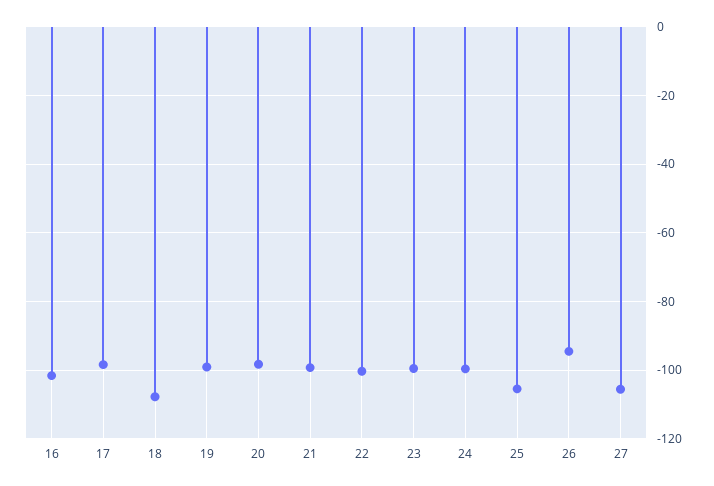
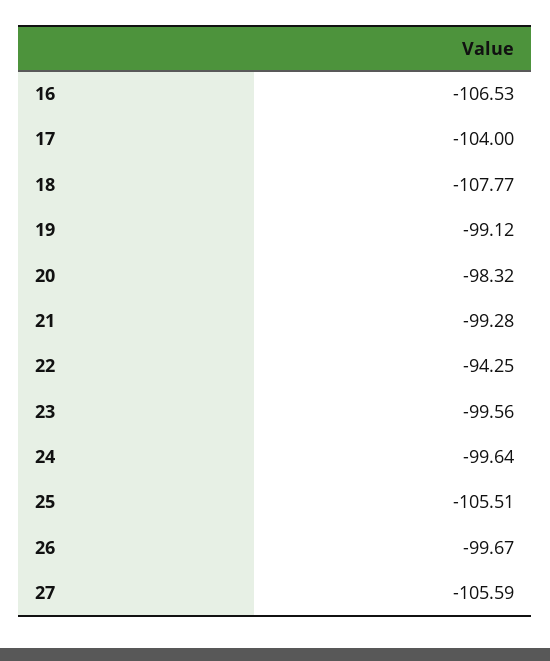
16: -102 -> -106.53
17: -98 -> -104
22: -100 -> -94.25
26: -94 -> -99.67

